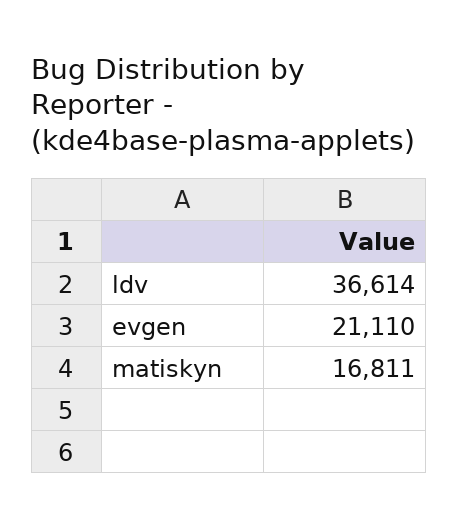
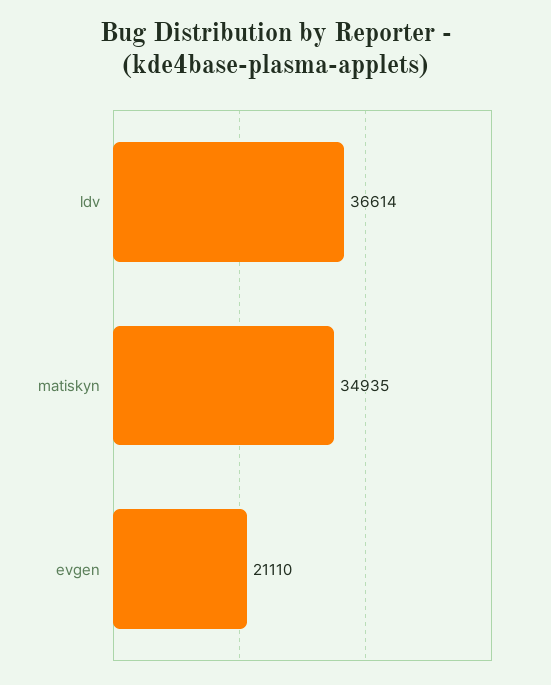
matiskyn: 16811 -> 34935

